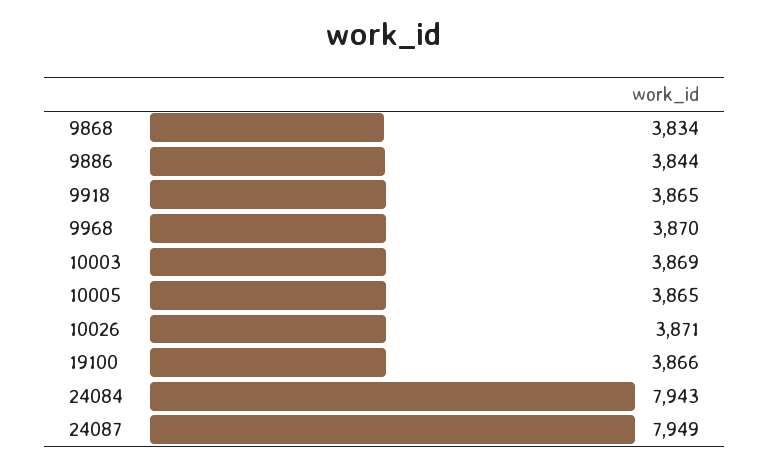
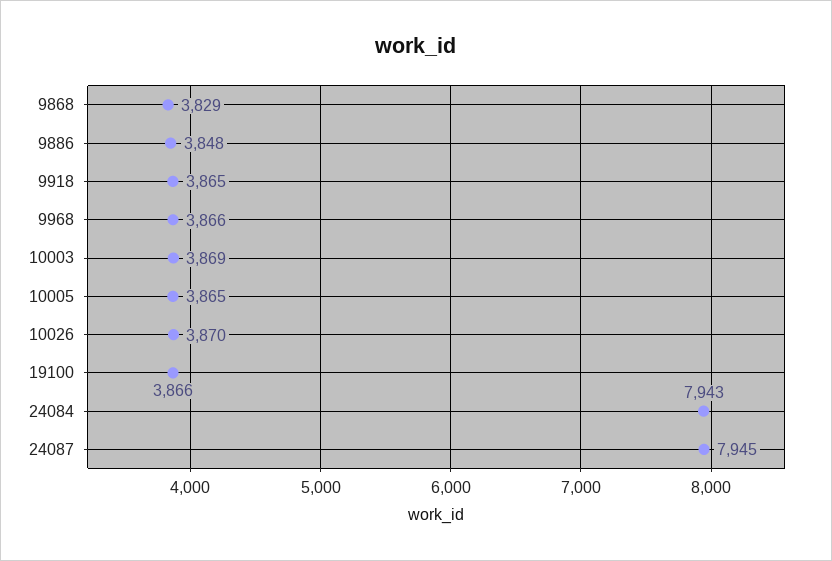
9868: 3834 -> 3829
9886: 3844 -> 3848
9968: 3870 -> 3866
10026: 3871 -> 3870
24087: 7949 -> 7945

